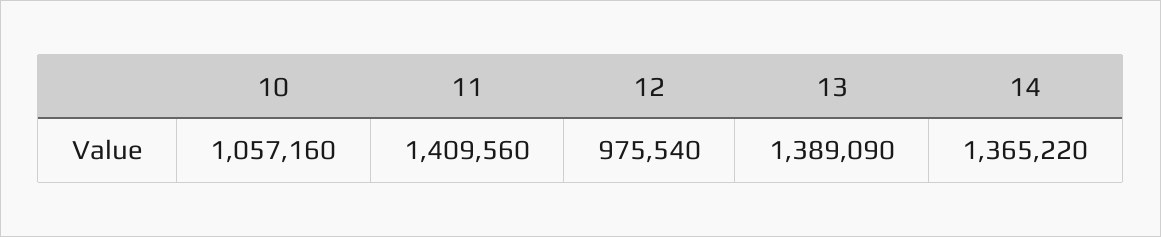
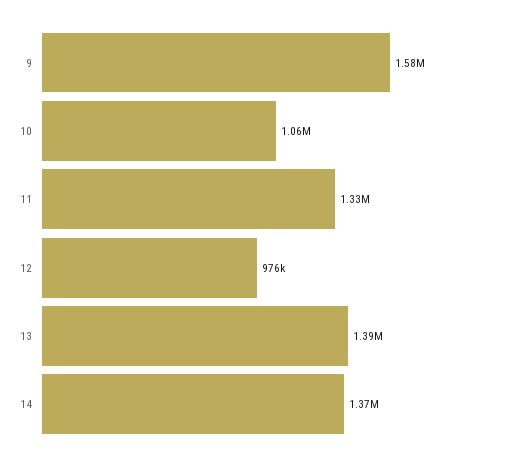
11: 1409560 -> 1330000
9: none -> 1580000

